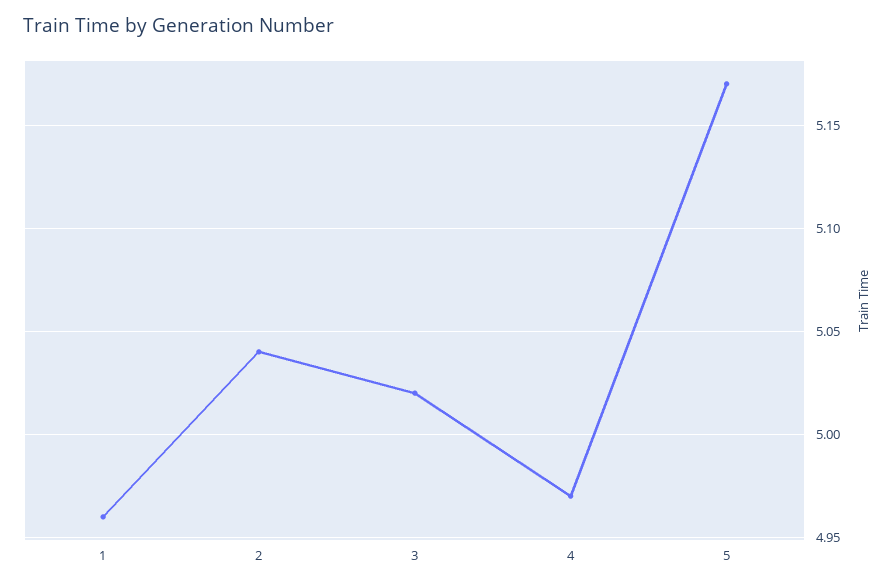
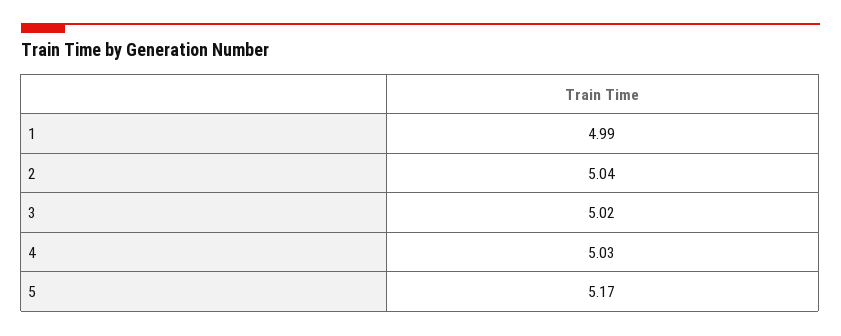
1: 4.96 -> 4.99
4: 4.97 -> 5.03

